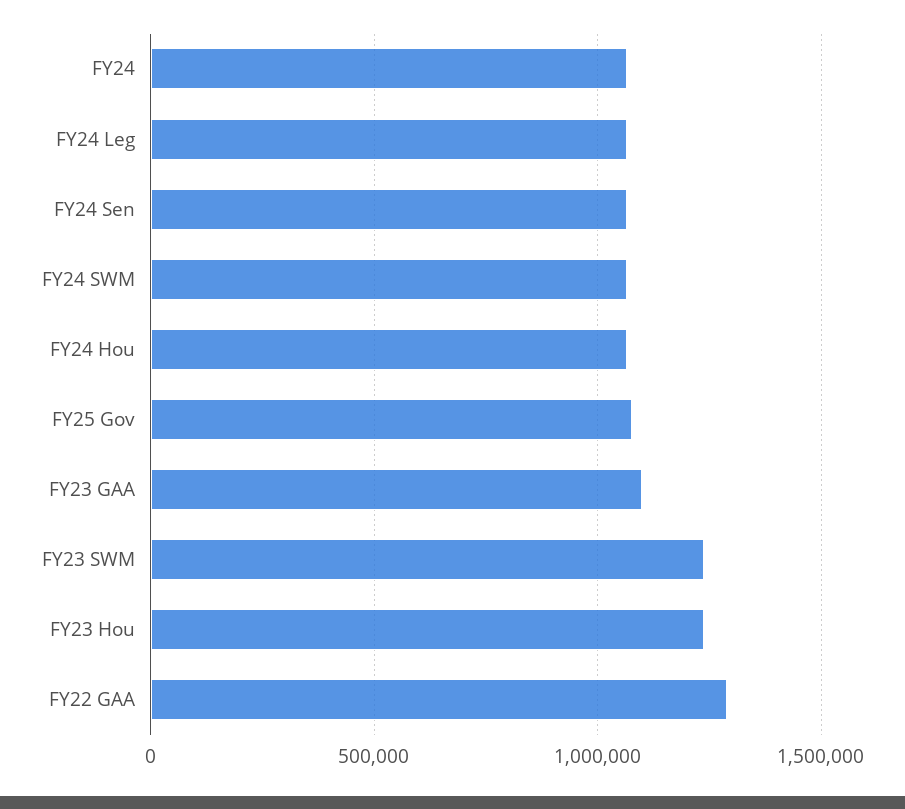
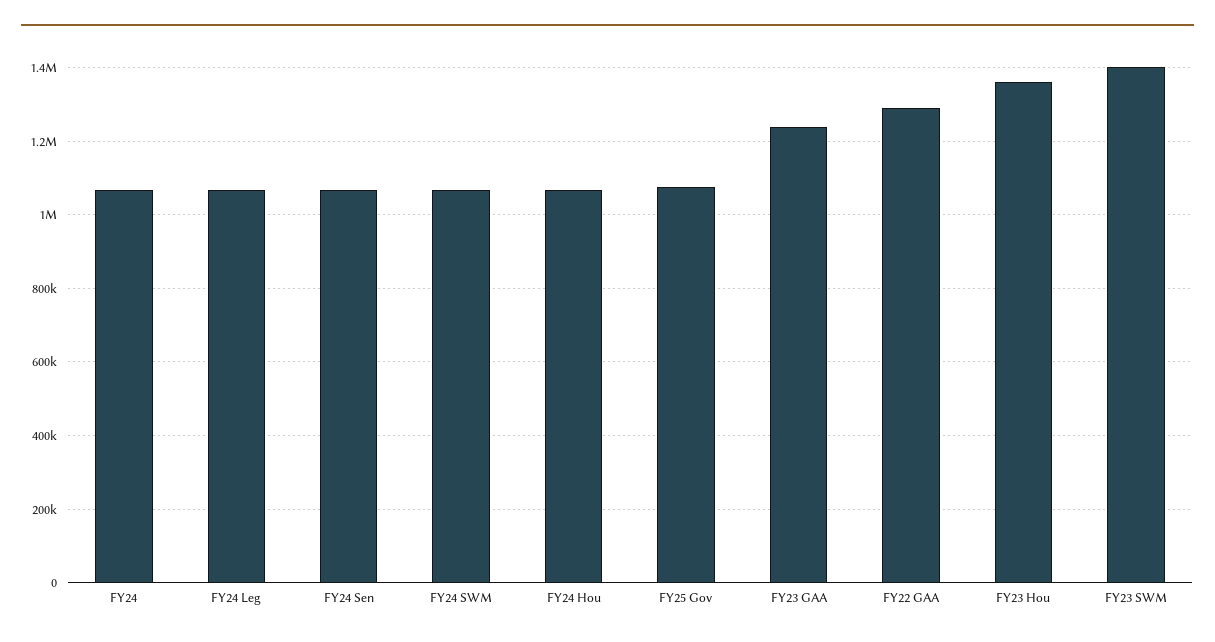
FY23 GAA: 1100000 -> 1240000
FY23 SWM: 1250000 -> 1400000
FY23 Hou: 1250000 -> 1360000

